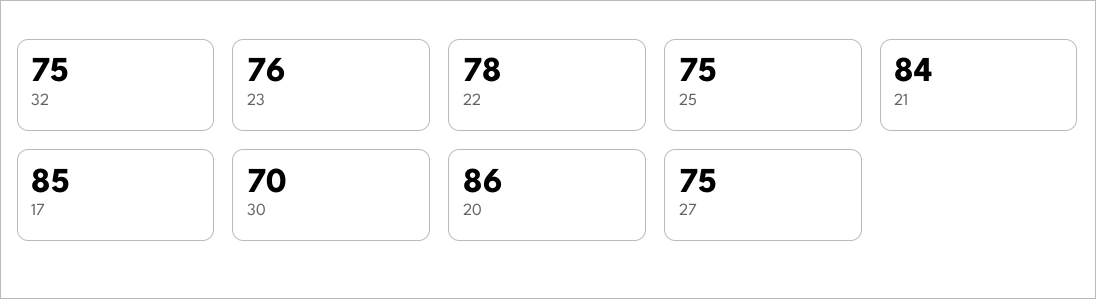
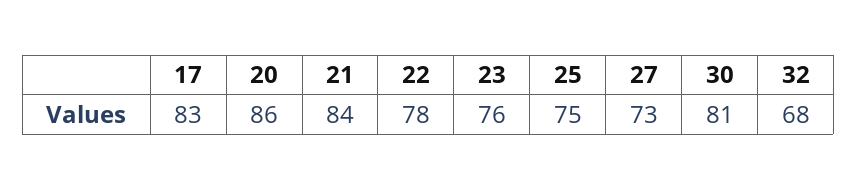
32: 75 -> 68
17: 85 -> 83
30: 70 -> 81
27: 75 -> 73

